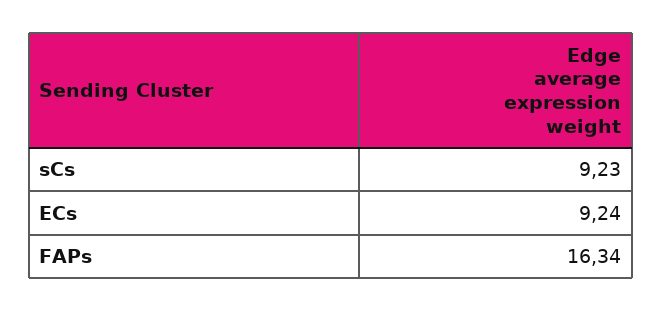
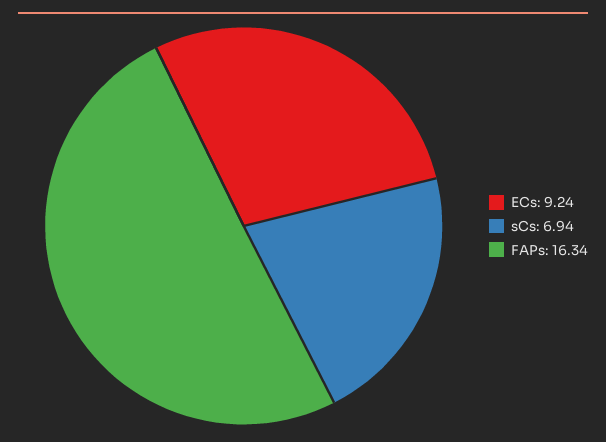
sCs: 9.23 -> 6.94

